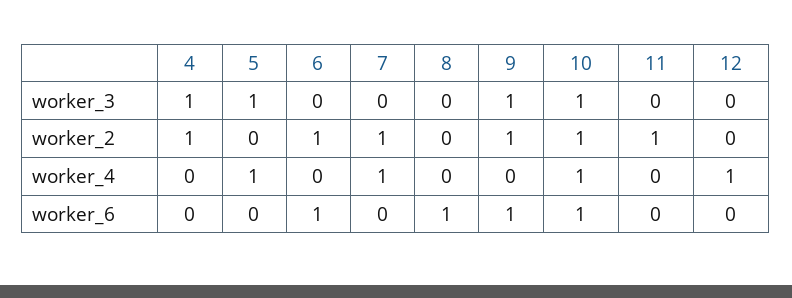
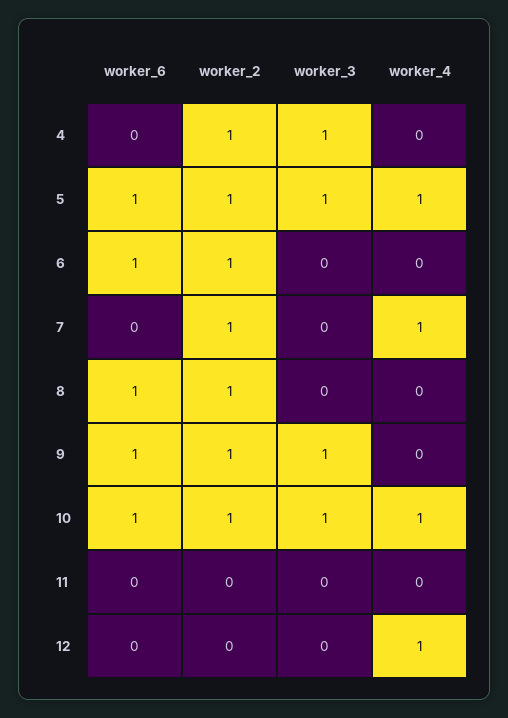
5, worker_2: 0 -> 1
8, worker_2: 0 -> 1
11, worker_2: 1 -> 0
5, worker_6: 0 -> 1

